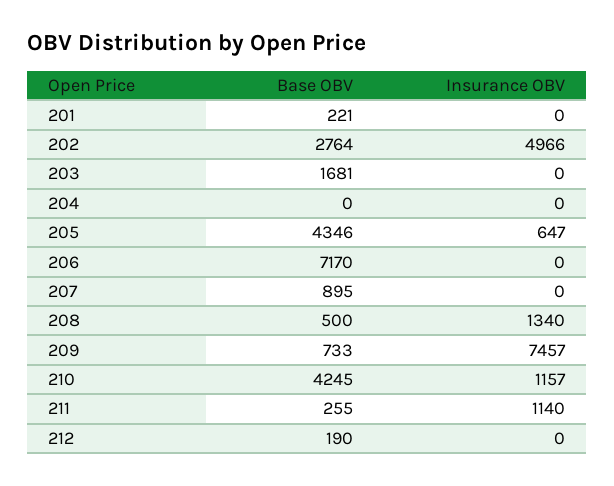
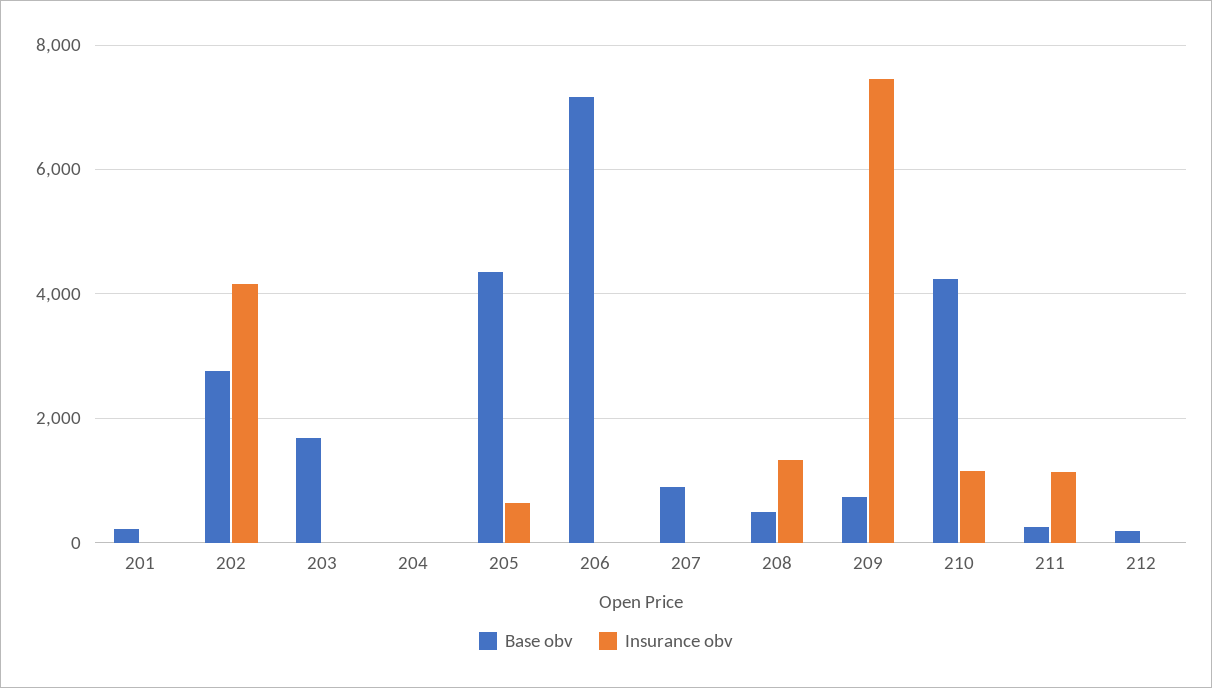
Insurance OBV, 202: 4966 -> 4200

